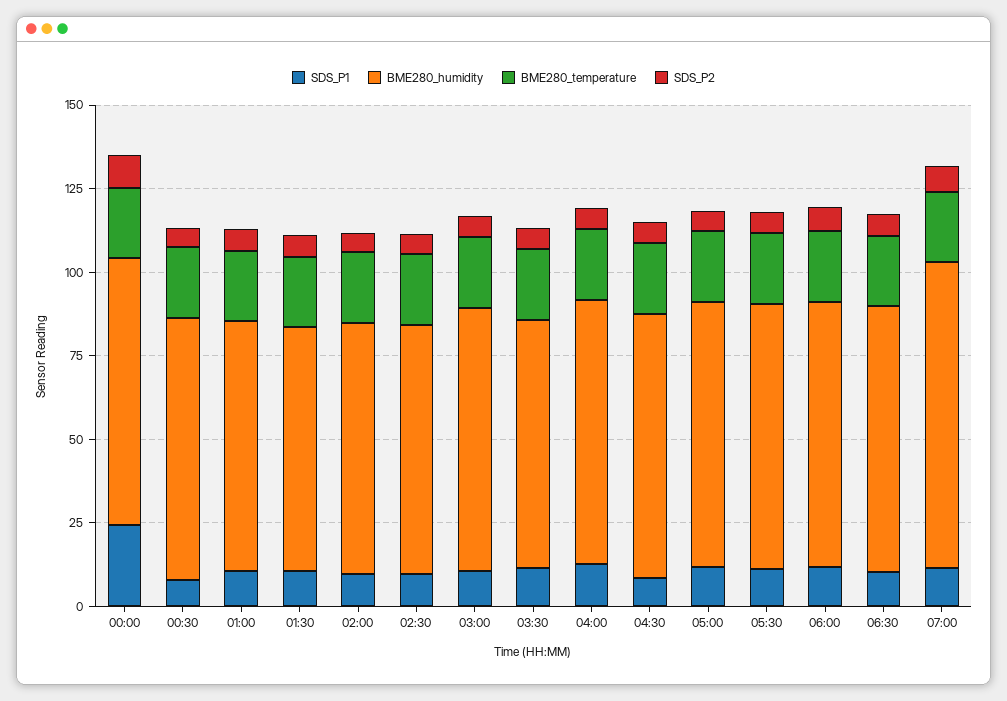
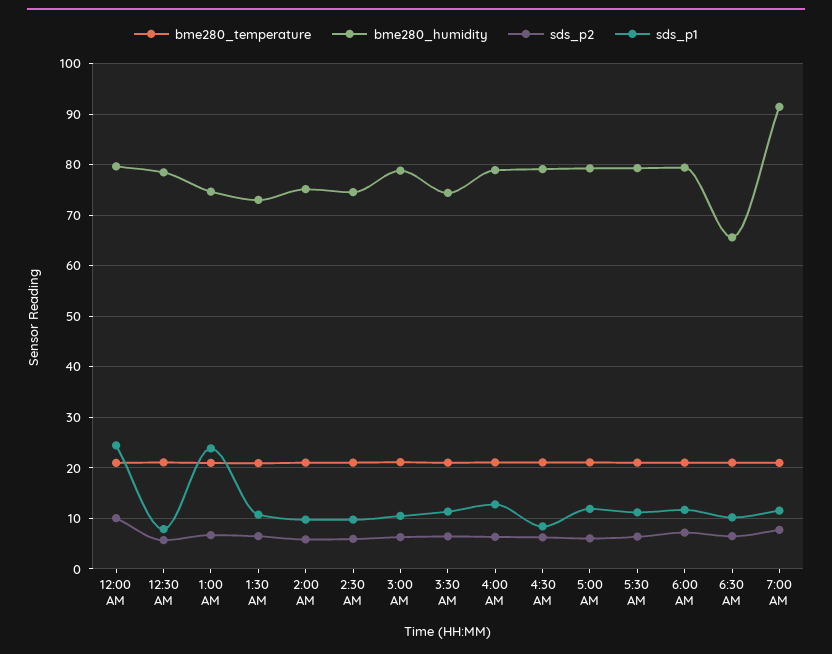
SDS_P1, 01:00: 10 -> 24
BME280_humidity, 06:30: 80 -> 66

